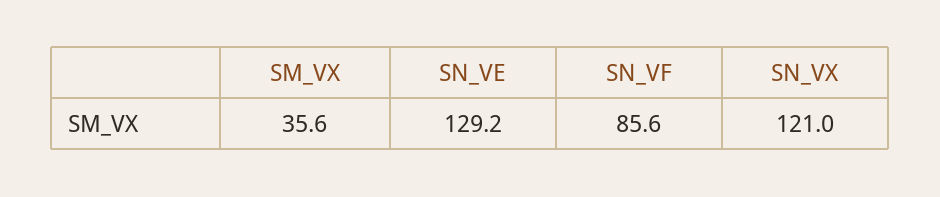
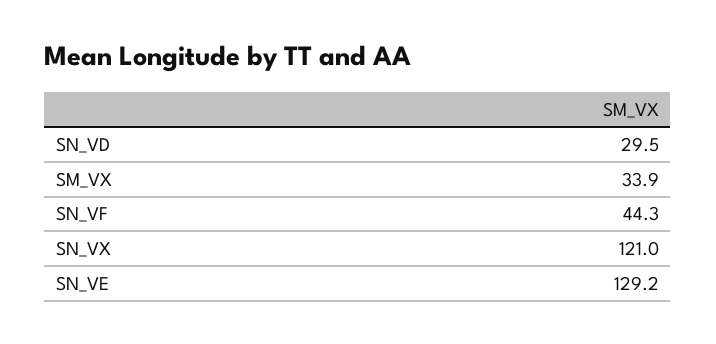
SM_VX: 35.6 -> 33.9
SN_VF: 85.6 -> 44.3
SN_VD: none -> 29.5

